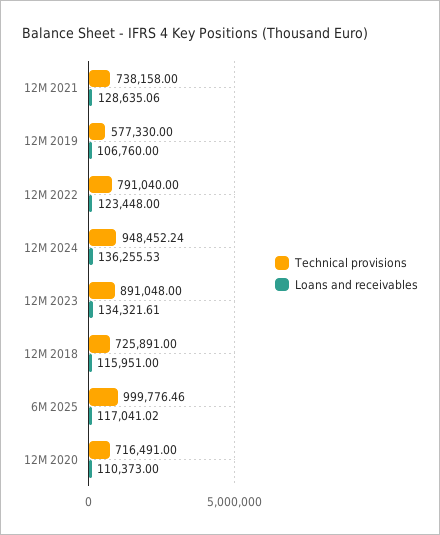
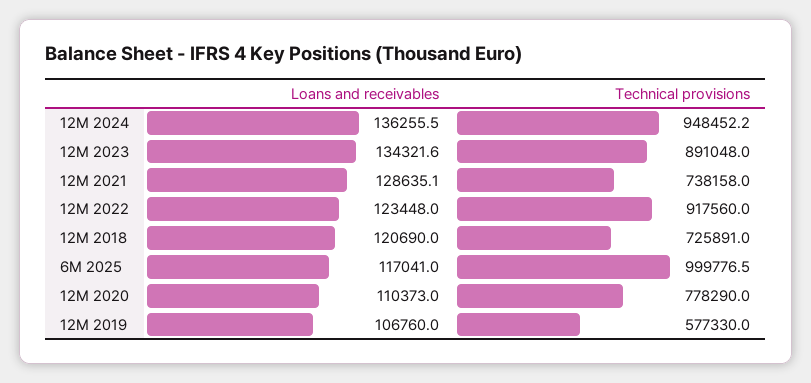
Technical provisions, 12M 2022: 791040 -> 917560
Loans and receivables, 12M 2018: 115951 -> 120690
Technical provisions, 12M 2020: 716491 -> 778290

